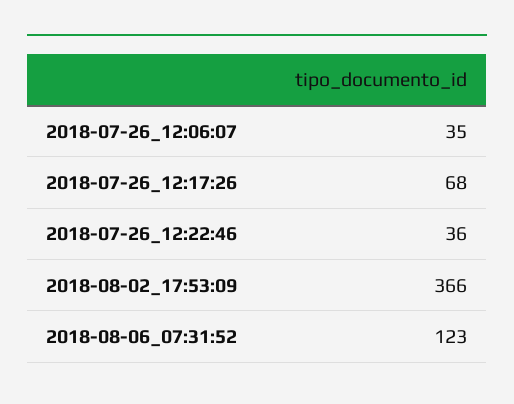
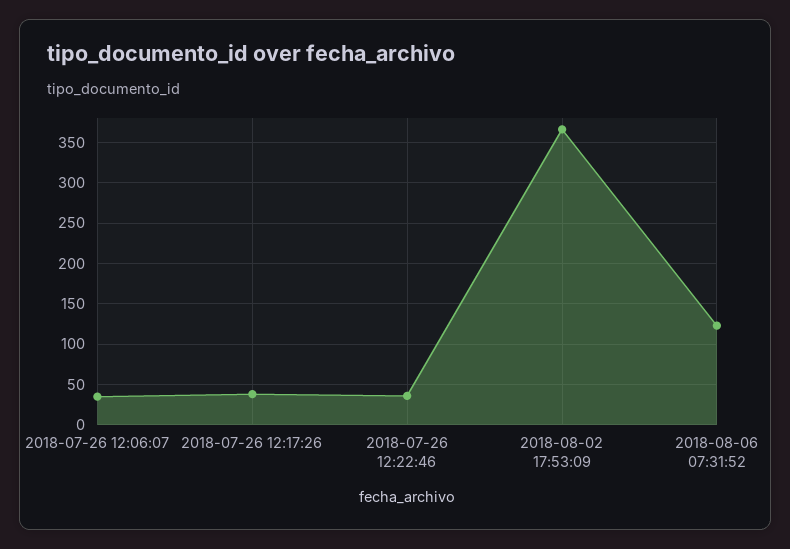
2018-07-26_12:17:26: 68 -> 40

